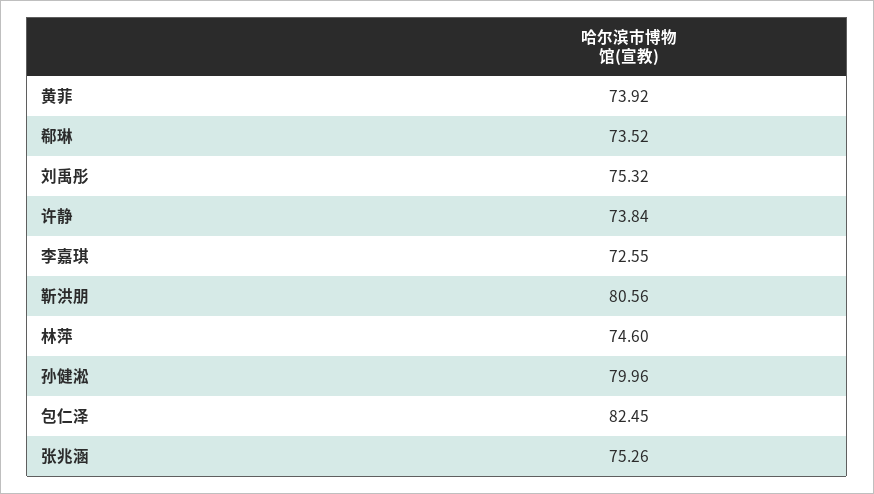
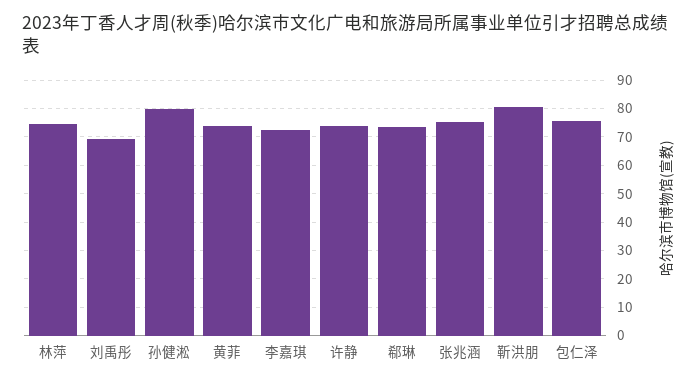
刘禹彤: 75.32 -> 70
包仁泽: 82.45 -> 75

